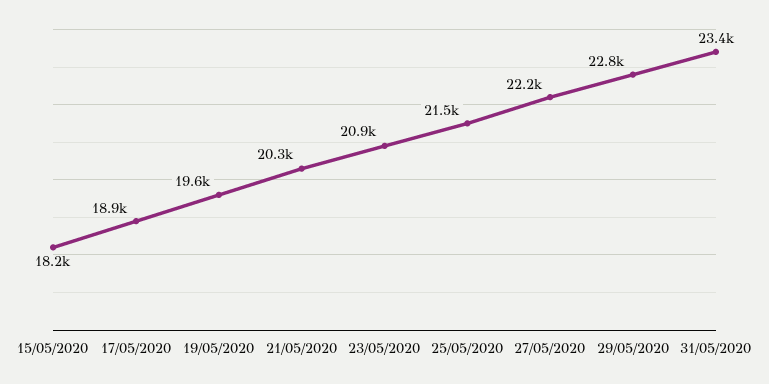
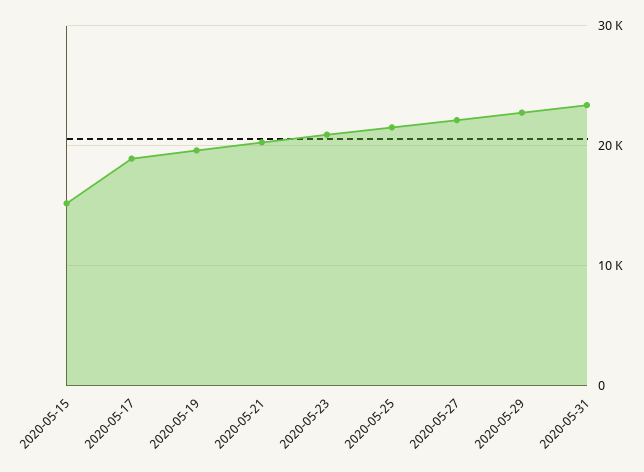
15/05/2020: 18200 -> 15000

